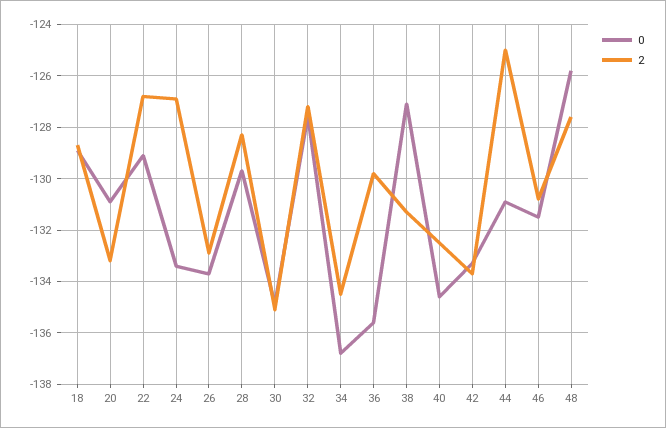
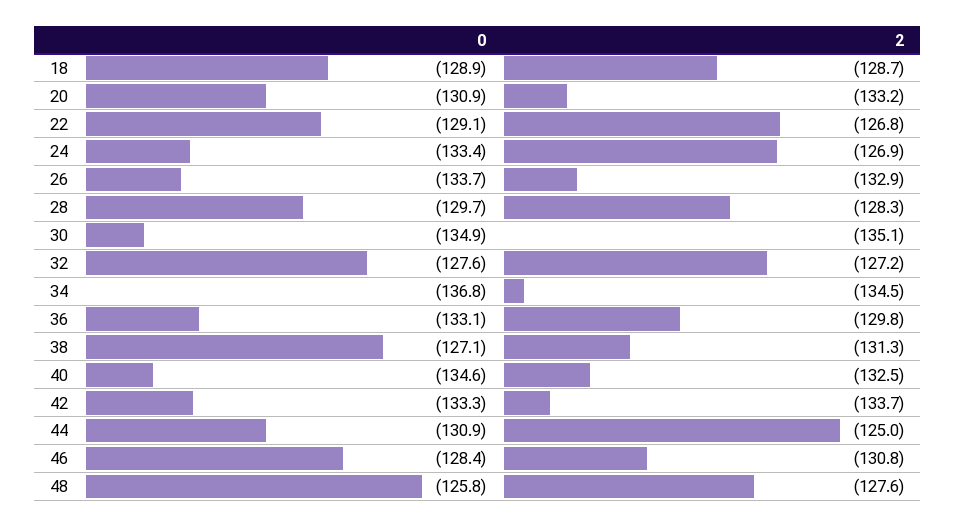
0, 36: -135.5 -> -133.1
0, 46: -131.5 -> -128.4

